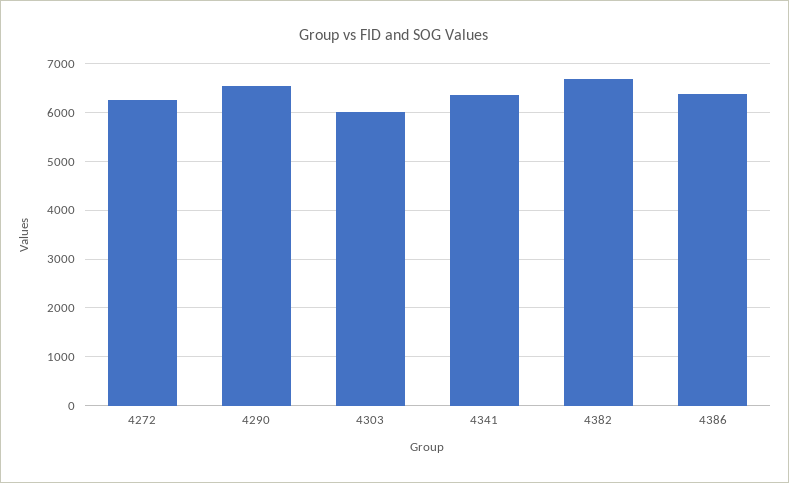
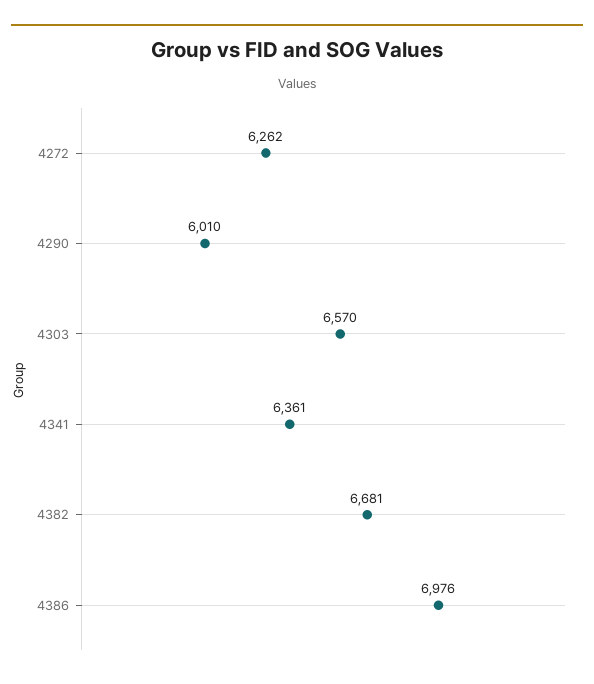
4290: 6600 -> 6010
4303: 6000 -> 6570
4386: 6400 -> 6976

